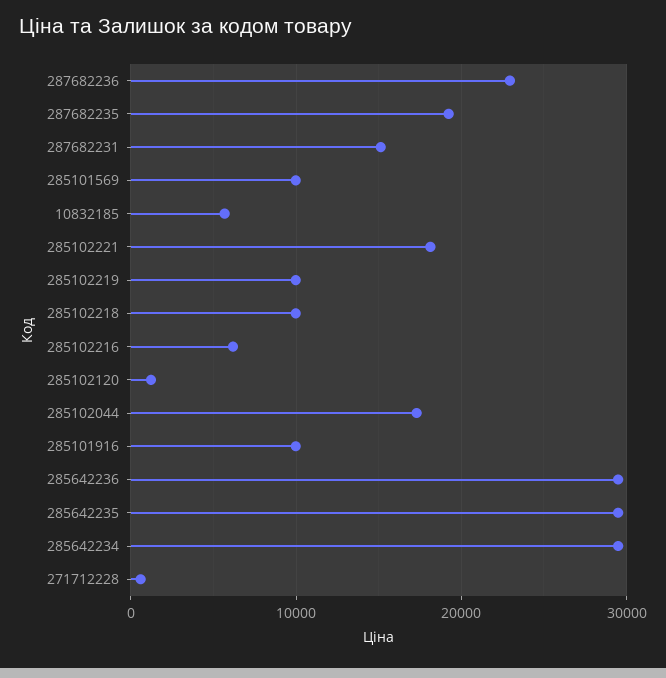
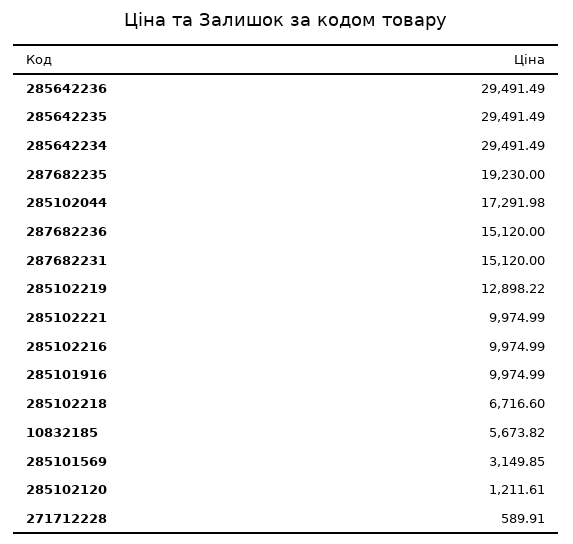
287682236: 23000 -> 15120
285101569: 10000 -> 3149.85
285102221: 18000 -> 9974.99
285102219: 10000 -> 12898.22
285102218: 10000 -> 6716.6
285102216: 6000 -> 9974.99

